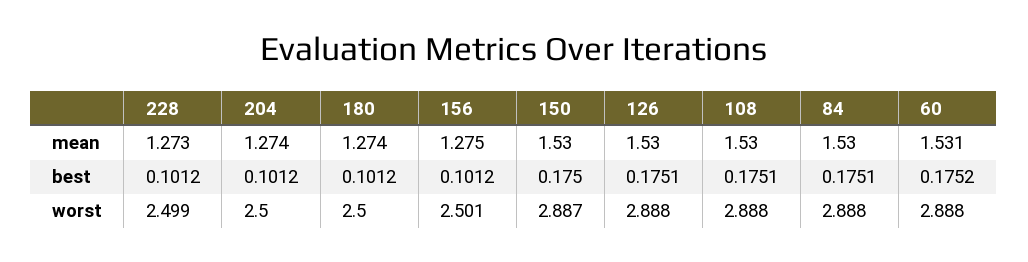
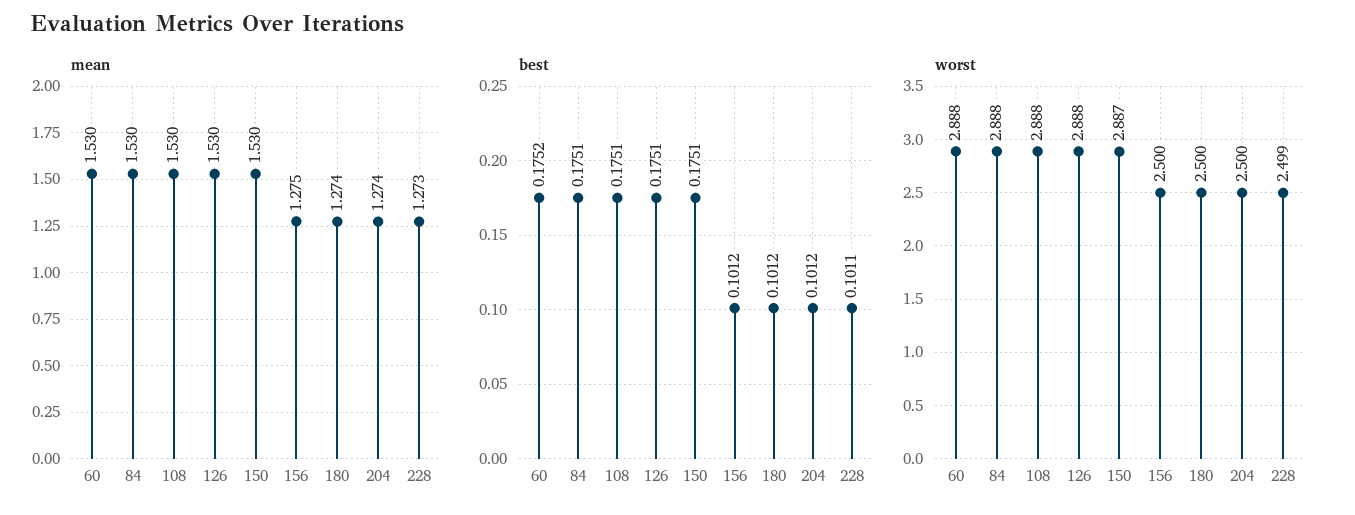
mean, 60: 1.531 -> 1.53
best, 228: 0.1012 -> 0.1011
best, 150: 0.175 -> 0.1751
worst, 156: 2.501 -> 2.5

